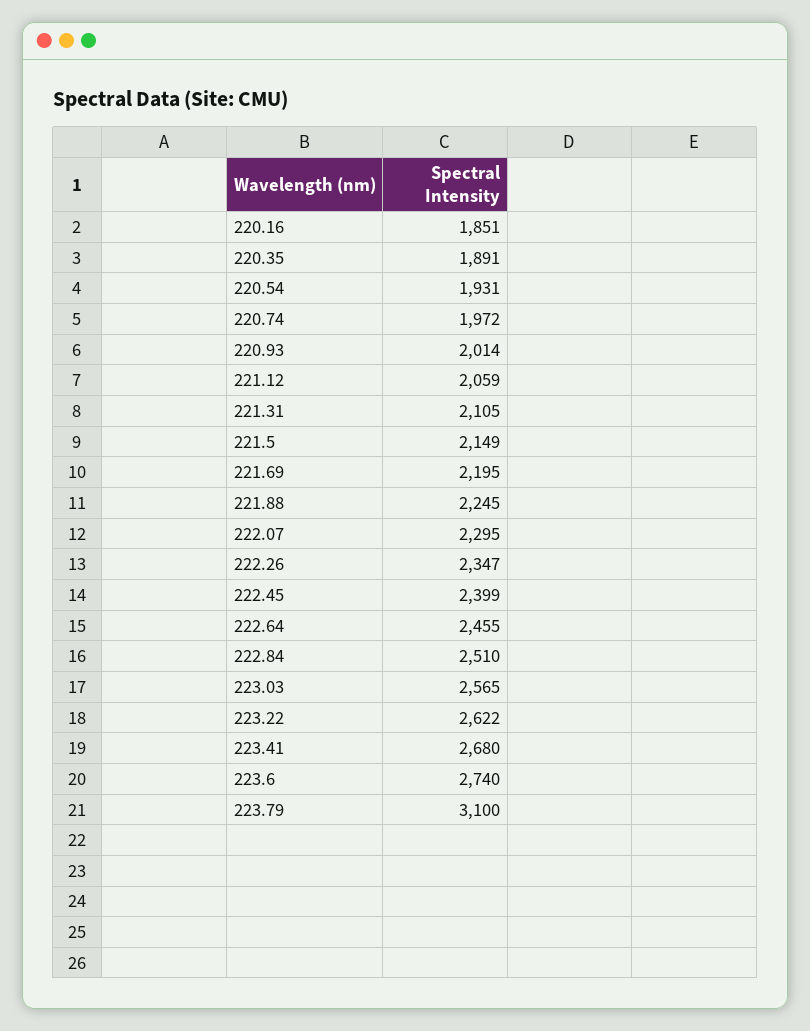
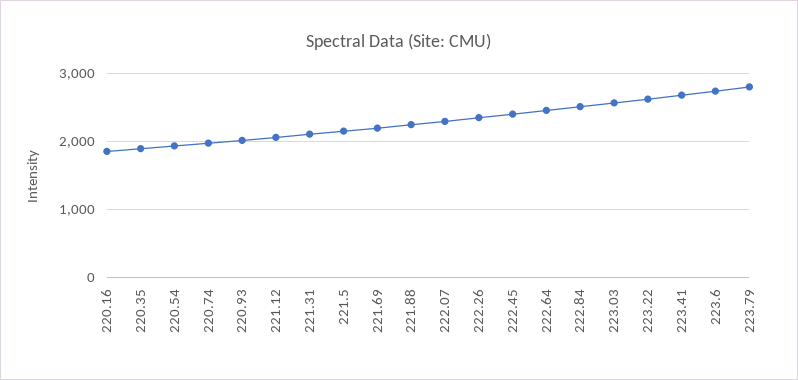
223.79: 3100 -> 2800

